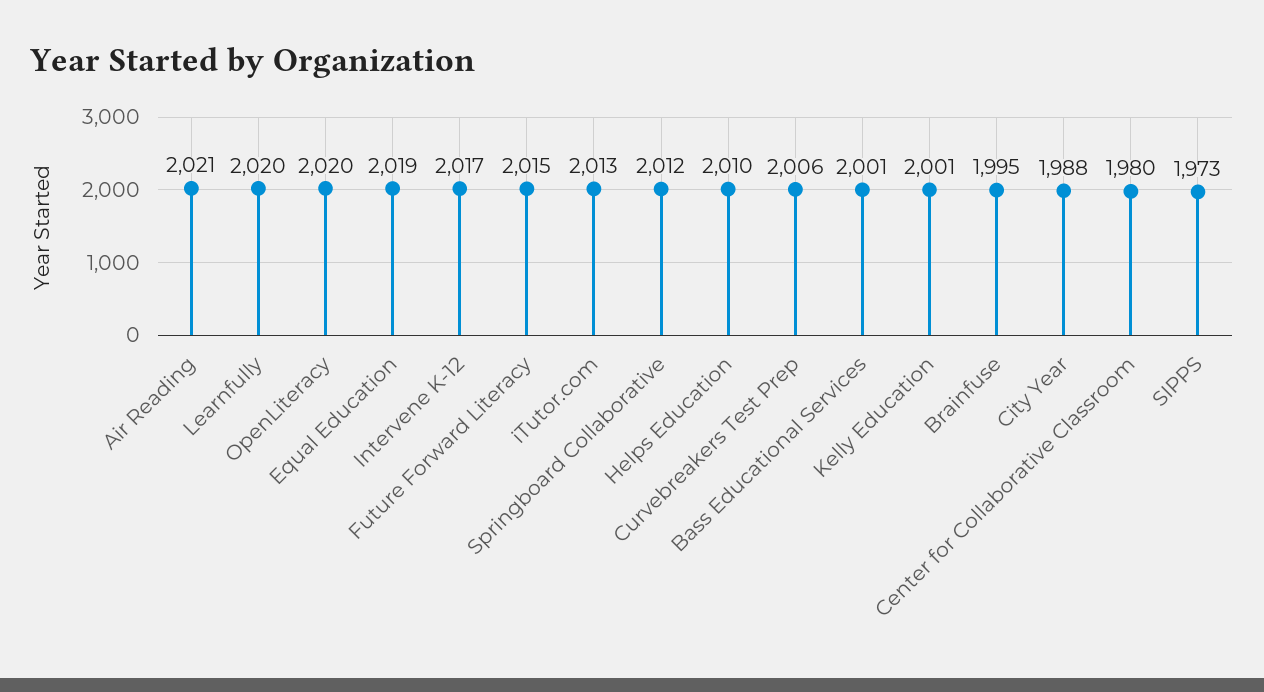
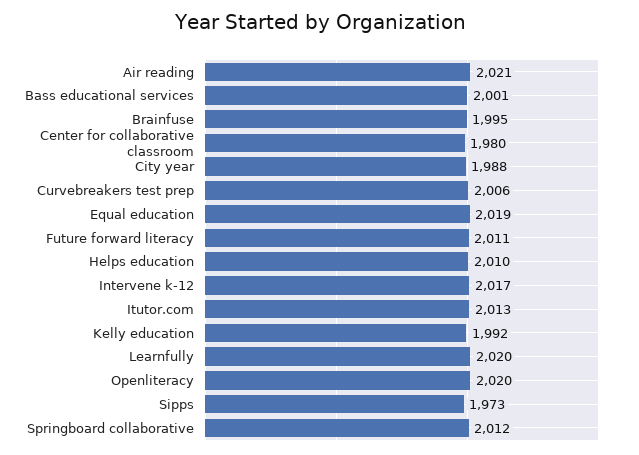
Future Forward Literacy: 2015 -> 2011
Kelly Education: 2001 -> 1992

